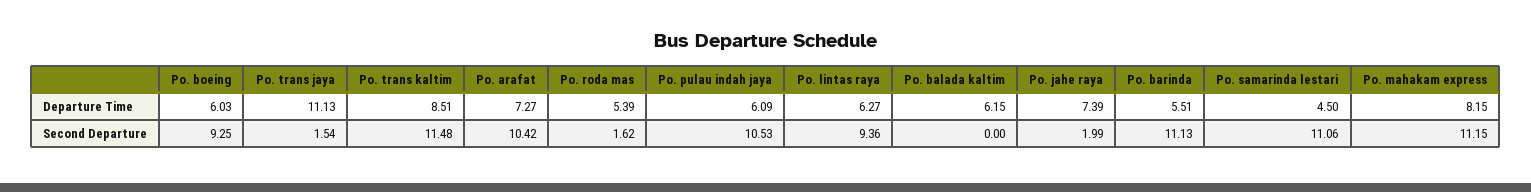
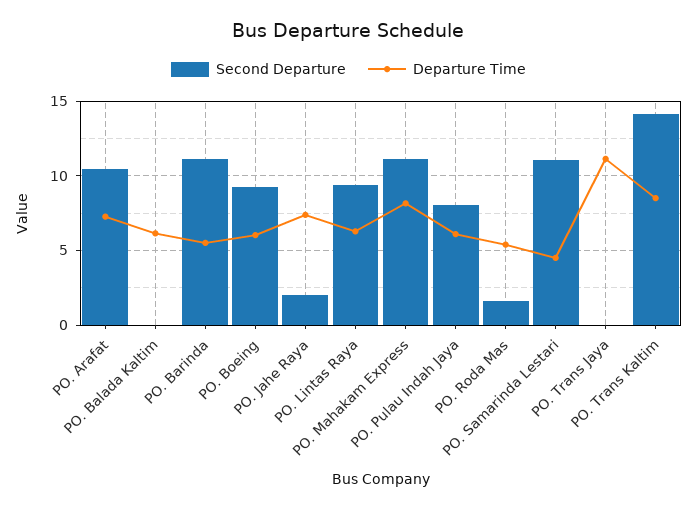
Second Departure, Po. trans jaya: 1.54 -> 0
Second Departure, Po. trans kaltim: 11.48 -> 14
Second Departure, Po. pulau indah jaya: 10.53 -> 8

